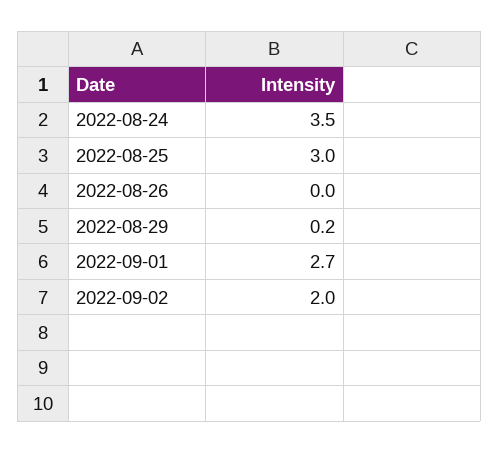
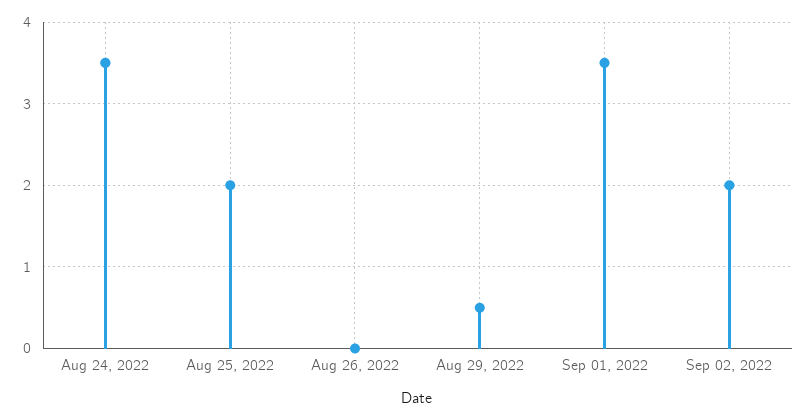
2022-08-25: 3 -> 2
2022-08-29: 0.2 -> 0.5
2022-09-01: 2.7 -> 3.5

